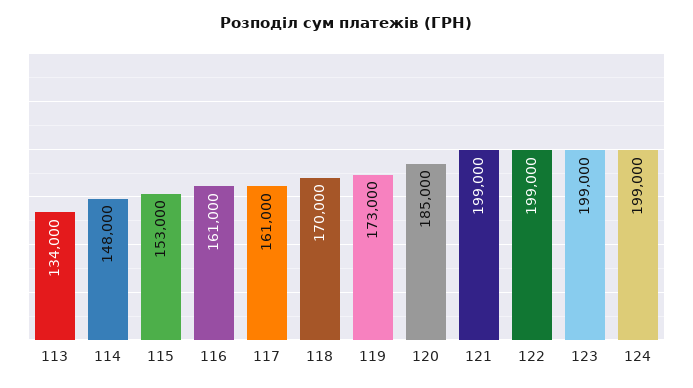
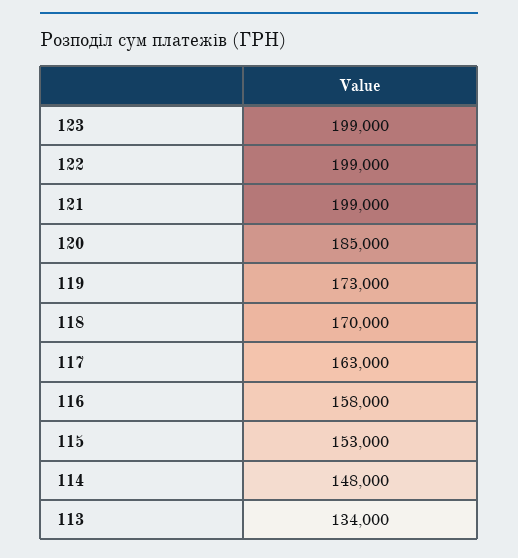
116: 161000 -> 158000
117: 161000 -> 163000
124: 199000 -> none

